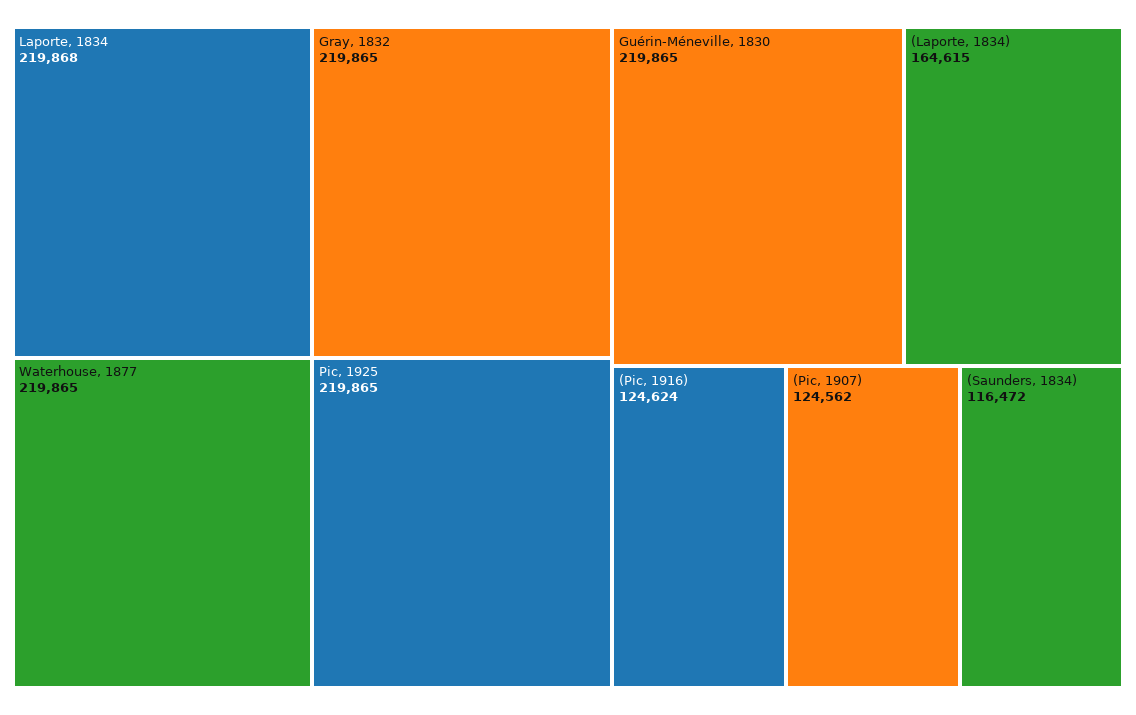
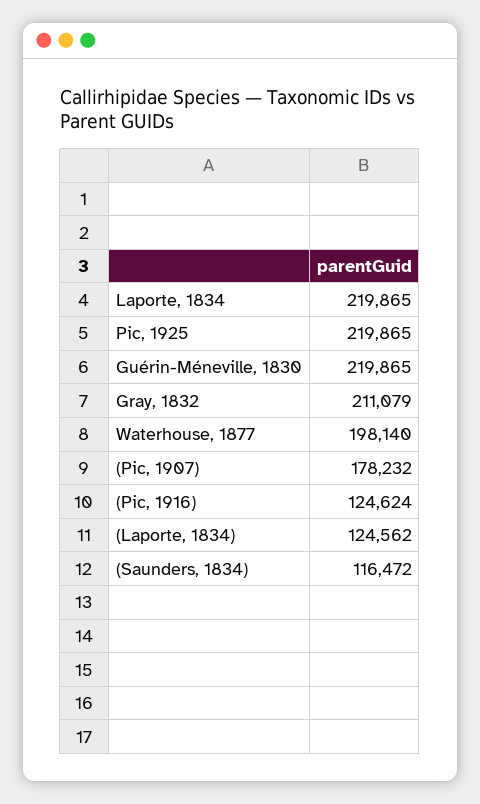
Laporte, 1834: 219868 -> 219865
Gray, 1832: 219865 -> 211079
Waterhouse, 1877: 219865 -> 198140
(Laporte, 1834): 164615 -> 124562
(Pic, 1907): 124562 -> 178232

